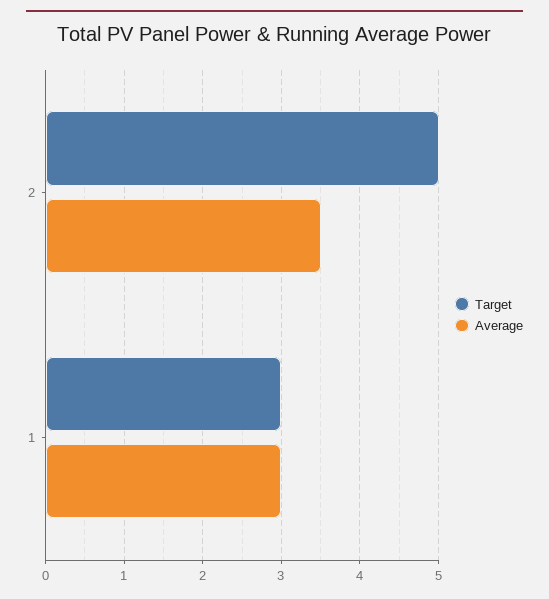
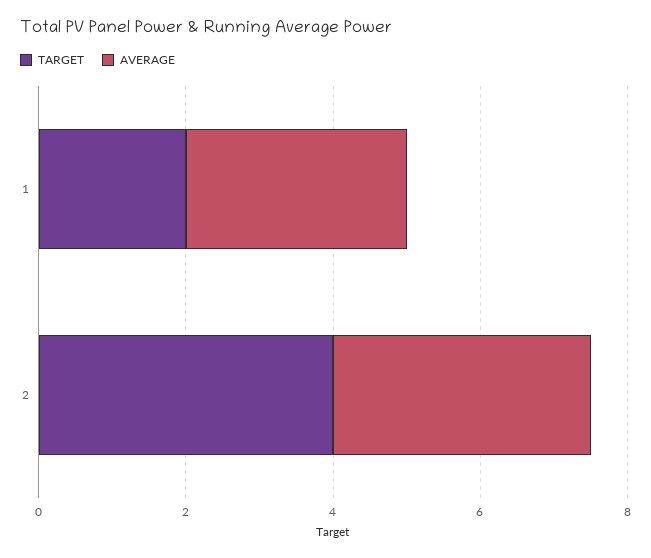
Target, 2: 5 -> 4
Target, 1: 3 -> 2

